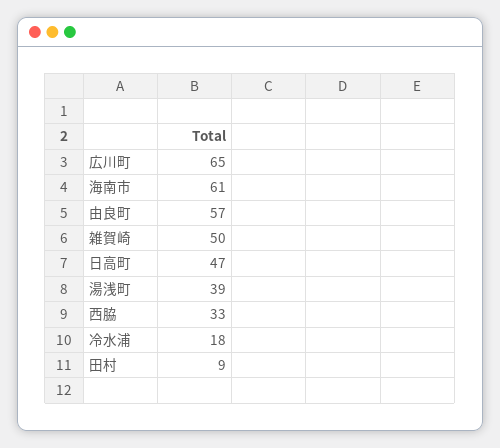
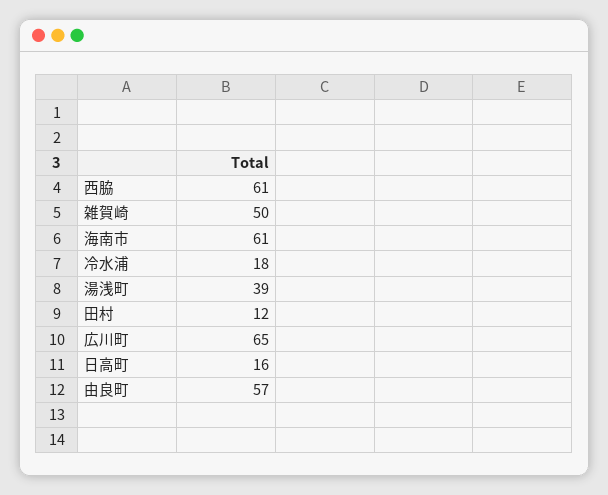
日高町: 47 -> 16
西脇: 33 -> 61
田村: 9 -> 12

